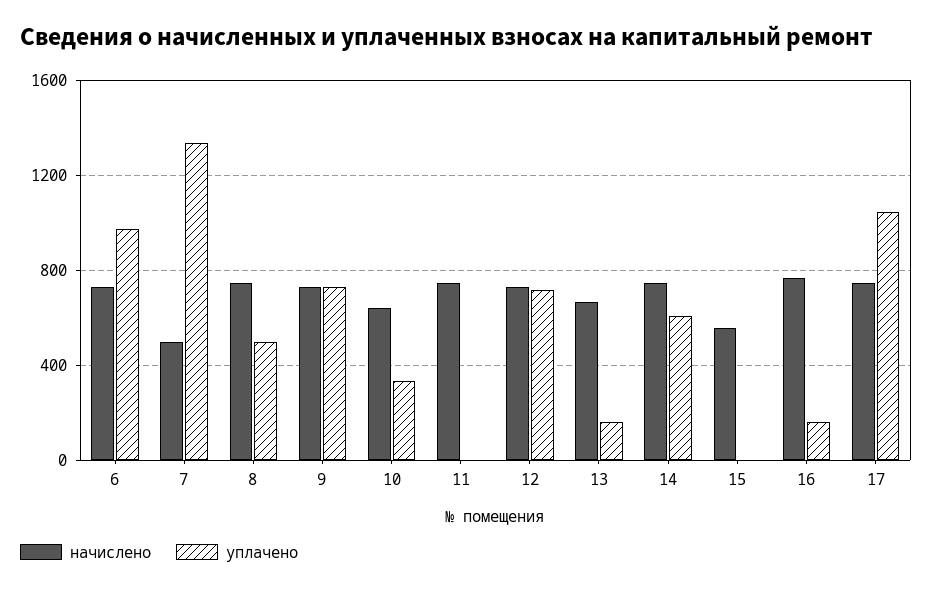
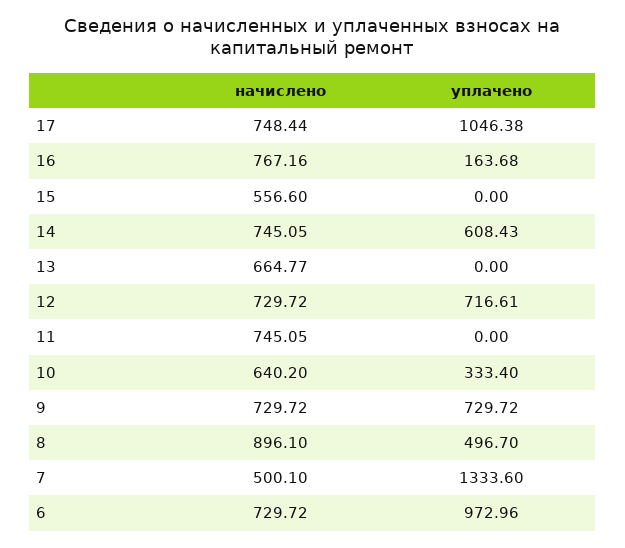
начислено, 8: 750 -> 896.1
уплачено, 13: 150 -> 0

